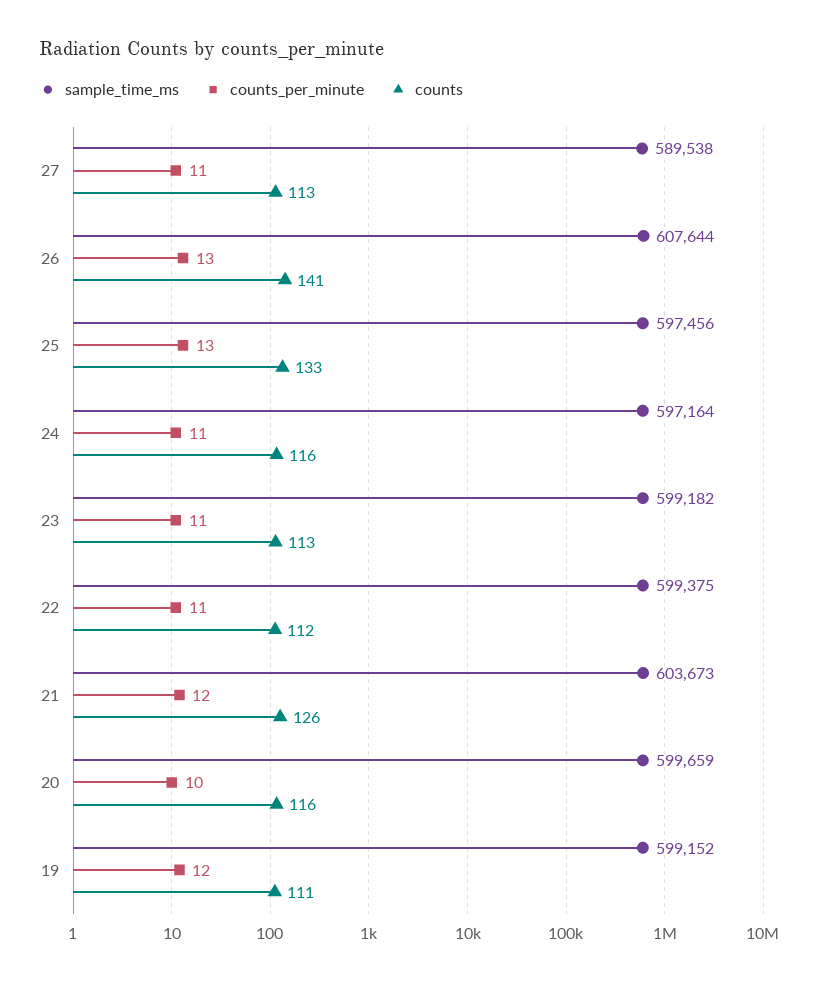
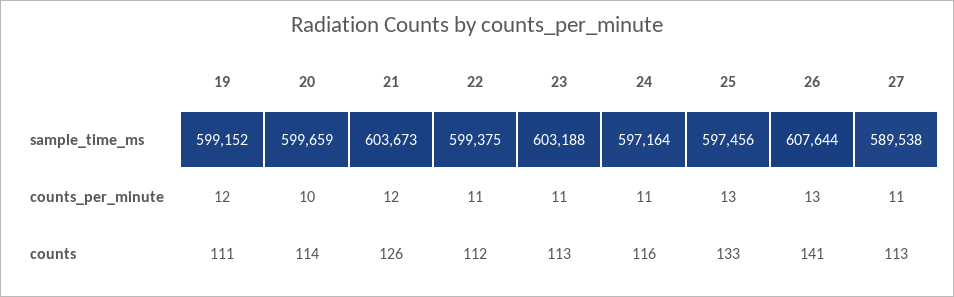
sample_time_ms, 23: 599182 -> 603188
counts, 20: 116 -> 114

